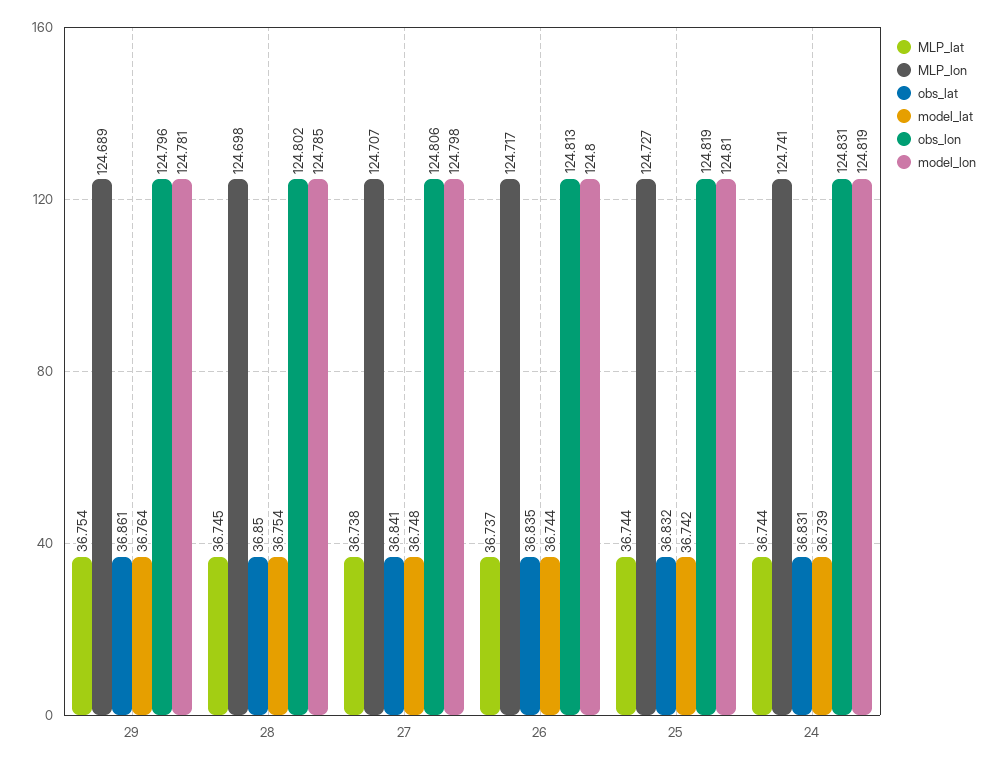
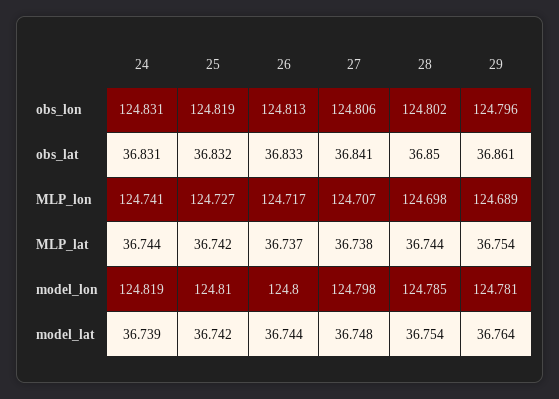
MLP_lat, 28: 36.745 -> 36.744
obs_lat, 26: 36.835 -> 36.833
MLP_lat, 25: 36.744 -> 36.742

